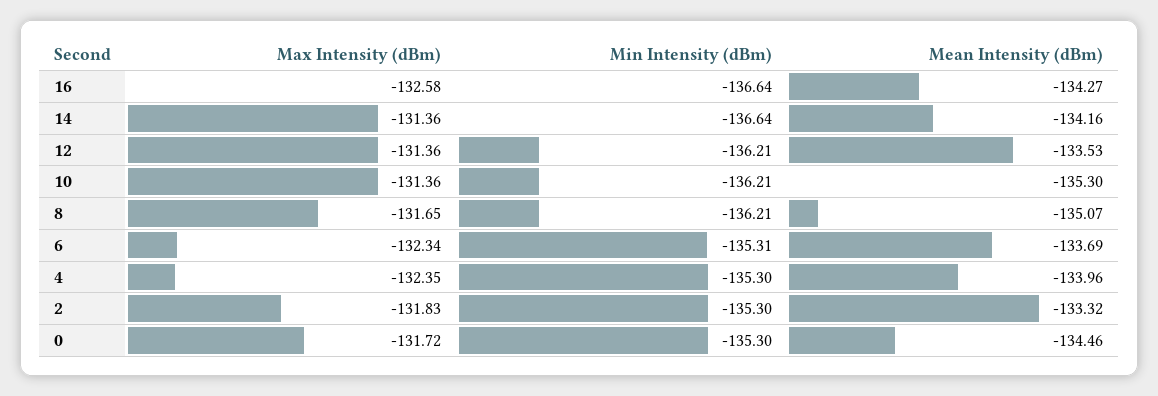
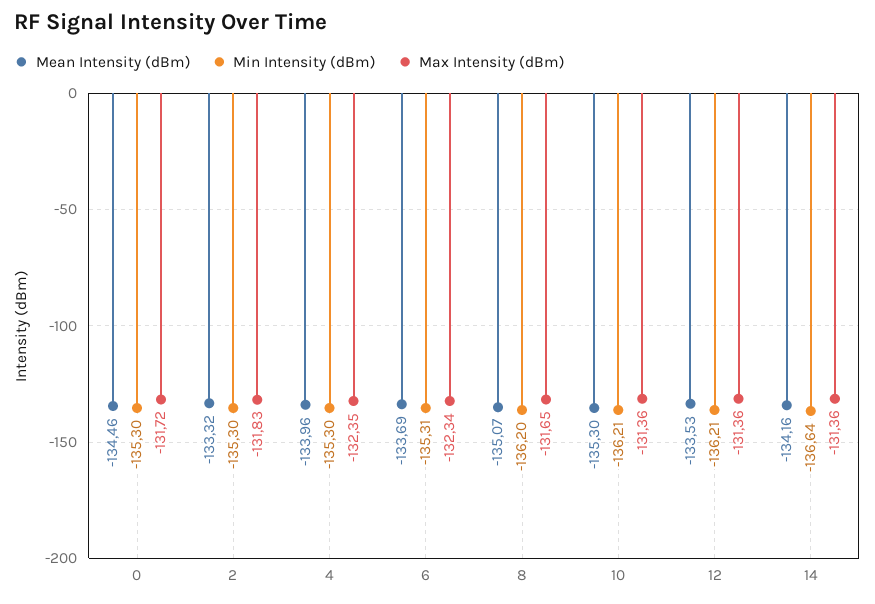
Max Intensity (dBm), 16: -132.58 -> none
Min Intensity (dBm), 16: -136.64 -> none
Mean Intensity (dBm), 16: -134.27 -> none
Min Intensity (dBm), 8: -136.21 -> -136.2

